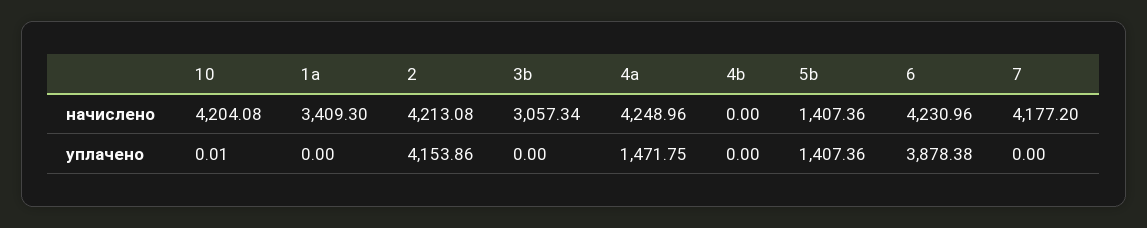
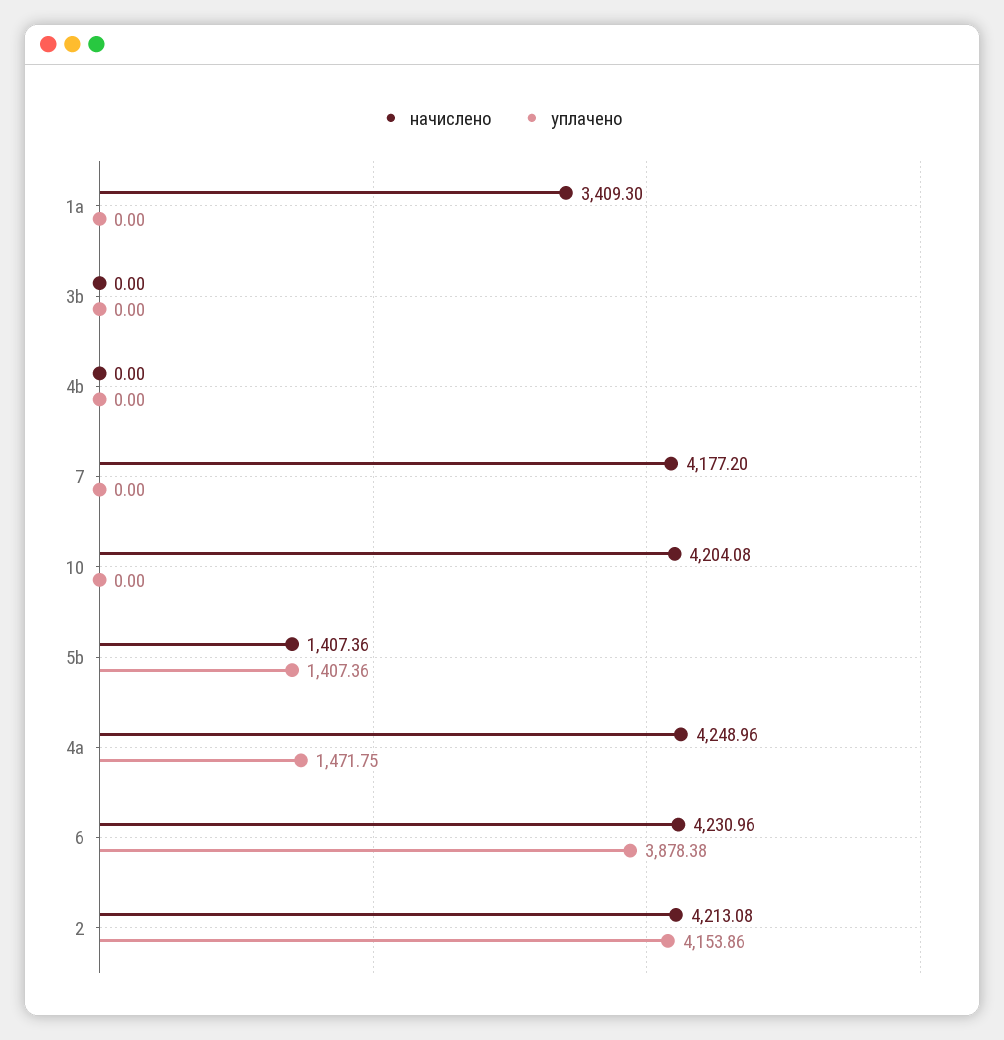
начислено, 3b: 3057.34 -> 0
уплачено, 10: 0.01 -> 0

